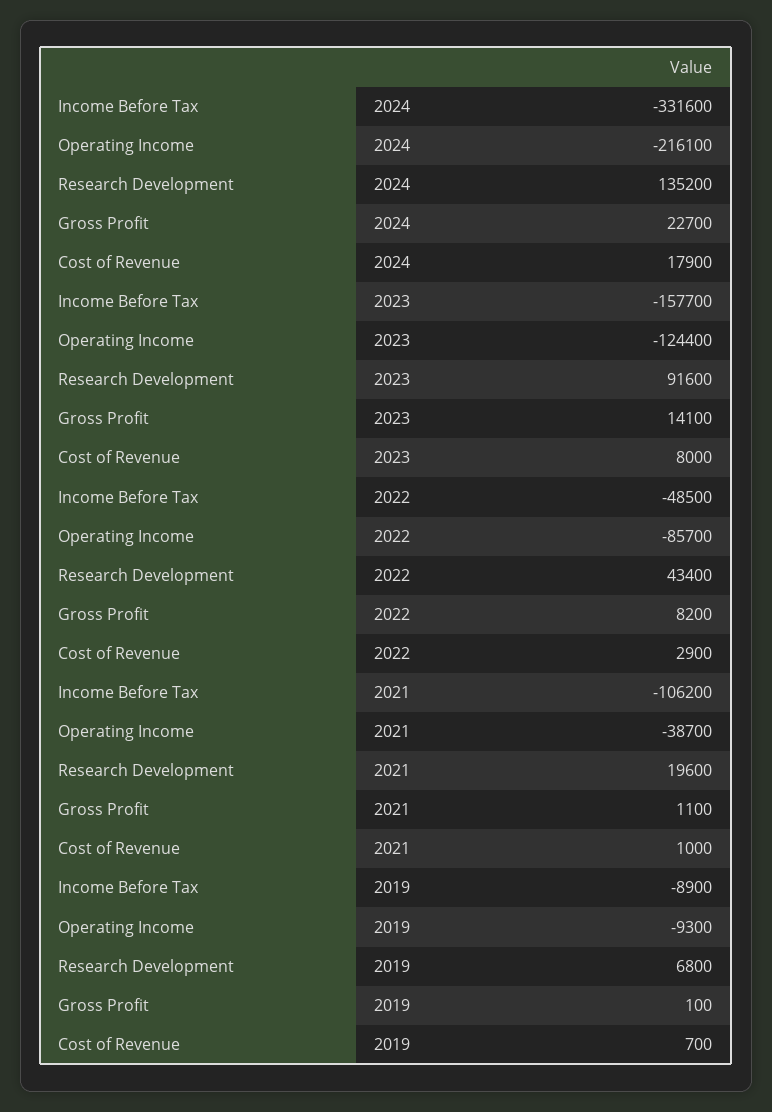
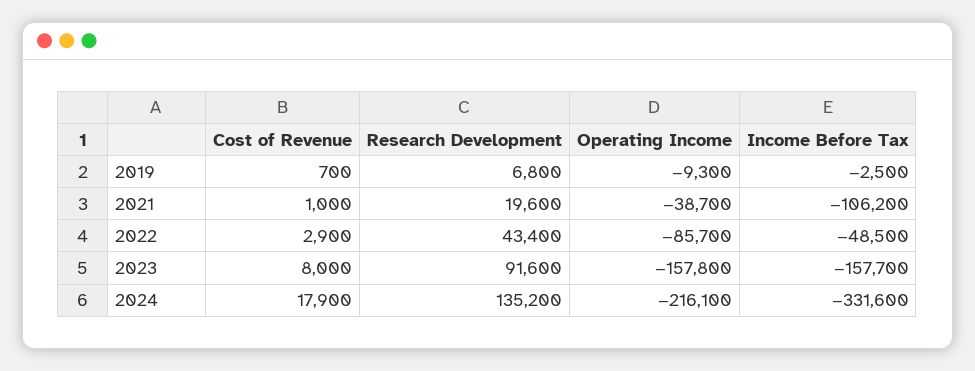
Gross Profit, 2024: 22700 -> none
Operating Income, 2023: -124400 -> -157800
Gross Profit, 2023: 14100 -> none
Gross Profit, 2022: 8200 -> none
Gross Profit, 2021: 1100 -> none
Income Before Tax, 2019: -8900 -> -2500
Gross Profit, 2019: 100 -> none

